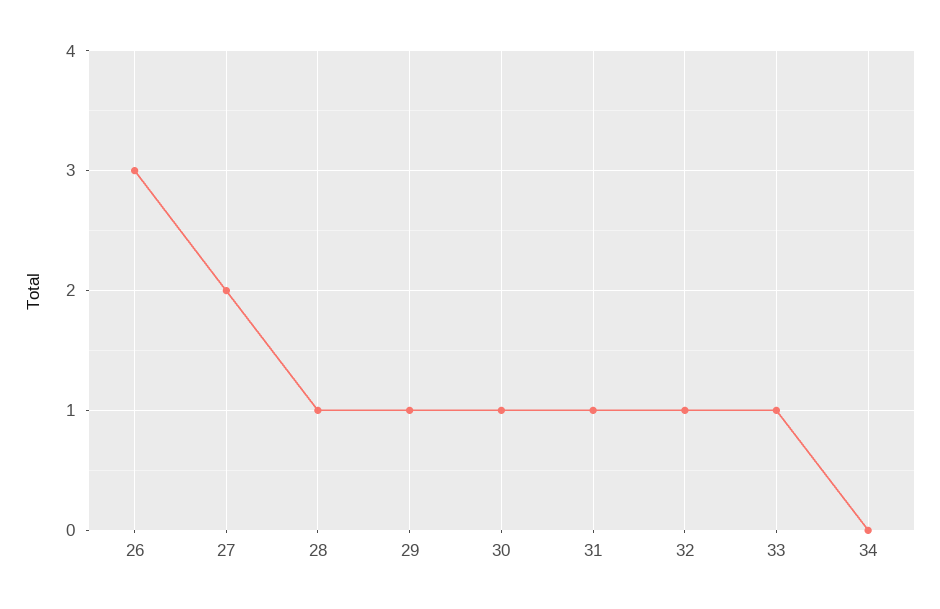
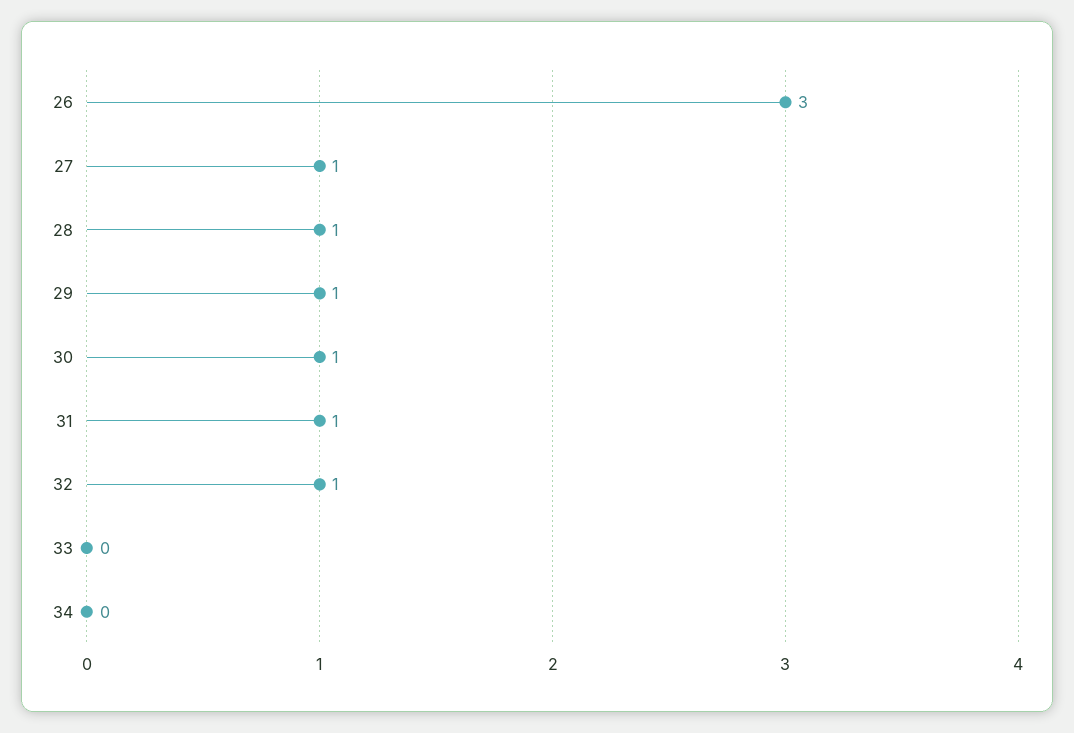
27: 2 -> 1
33: 1 -> 0

